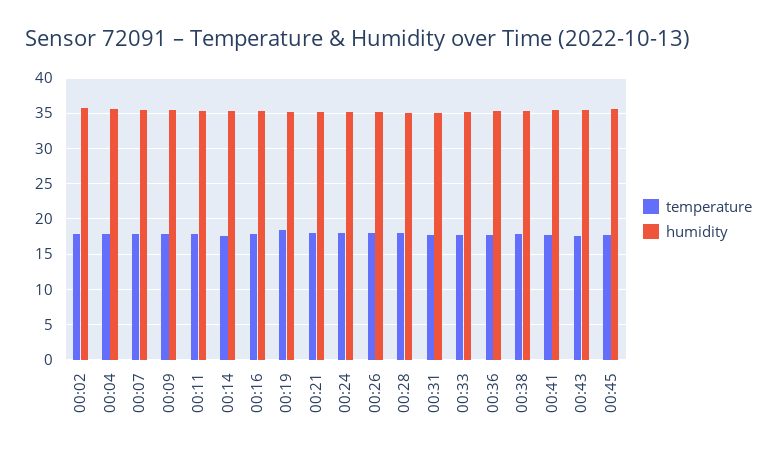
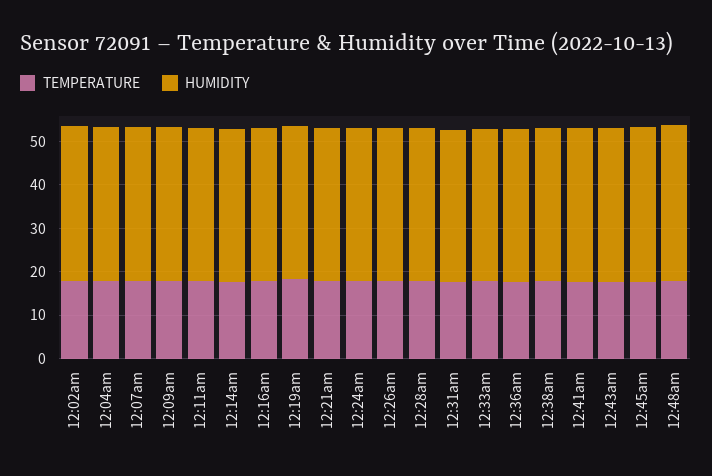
temperature, 12:48am: none -> 18
humidity, 12:48am: none -> 36

